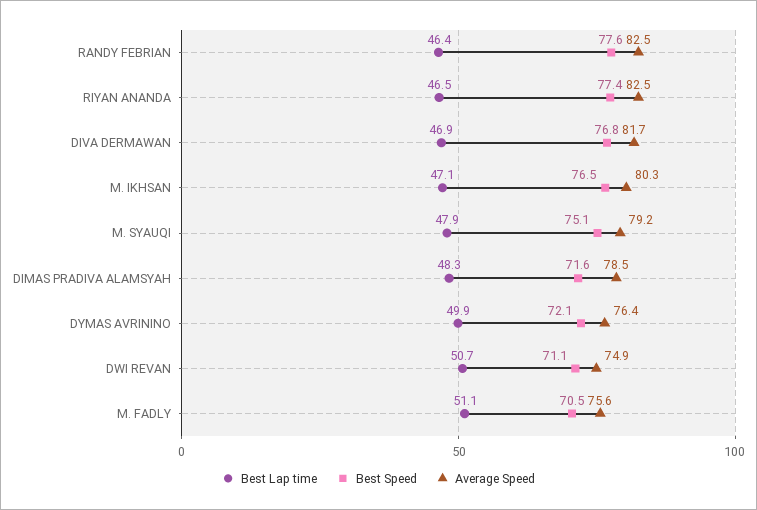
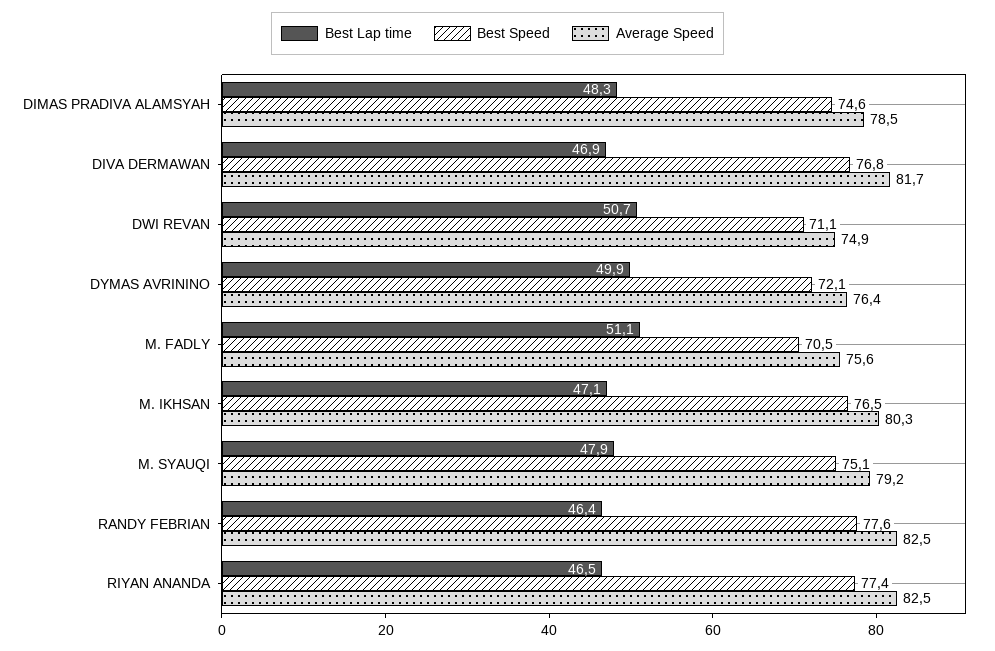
Best Speed, DIMAS PRADIVA ALAMSYAH: 71.6 -> 74.6

